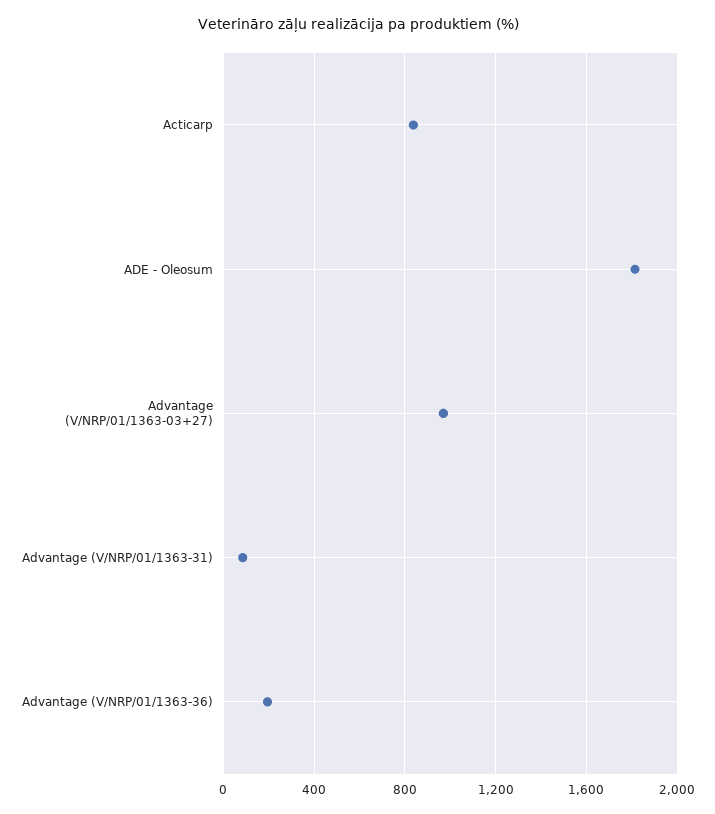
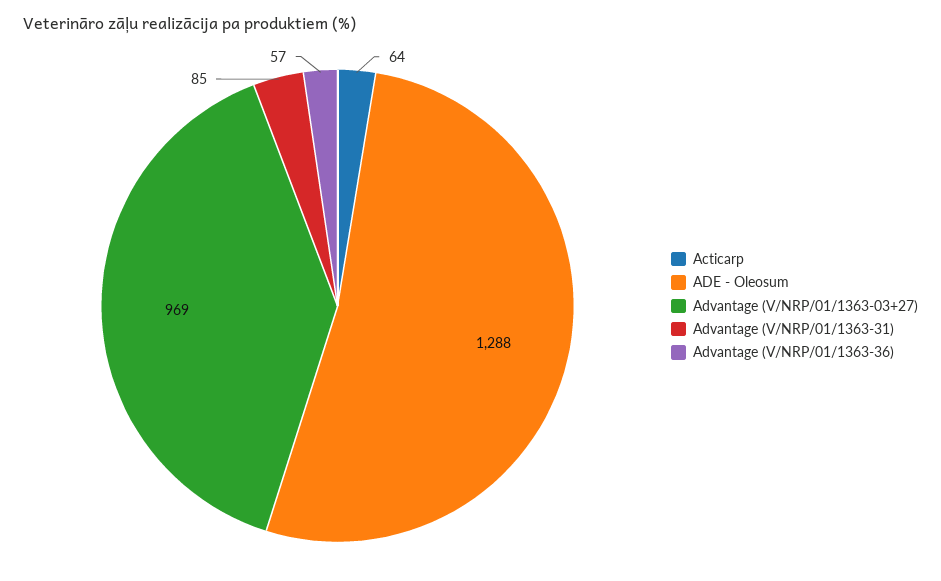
Acticarp: 850 -> 64
ADE - Oleosum: 1800 -> 1288
Advantage (V/NRP/01/1363-36): 200 -> 57

